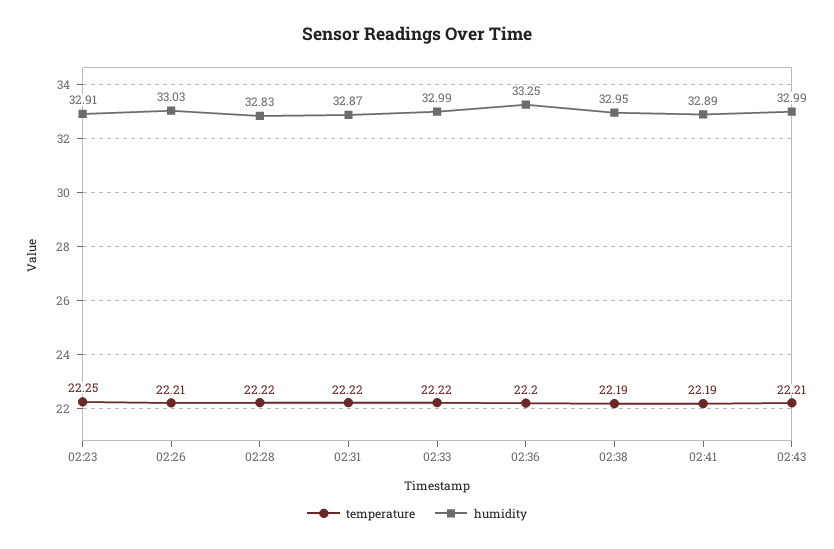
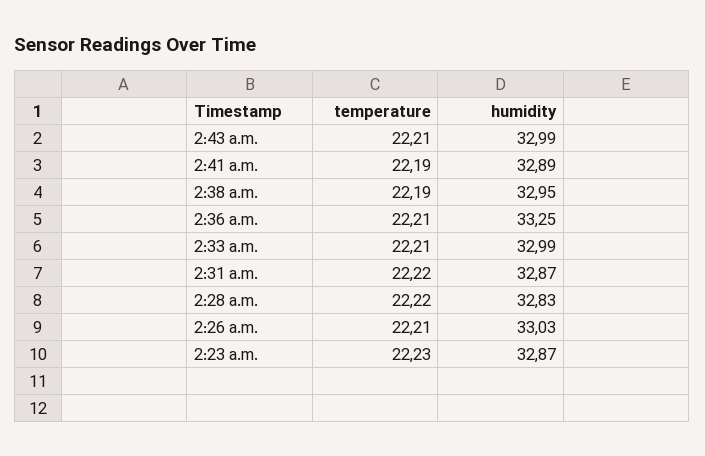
temperature, 02:23: 22.25 -> 22.23
humidity, 02:23: 32.91 -> 32.87
temperature, 02:33: 22.22 -> 22.21
temperature, 02:36: 22.2 -> 22.21

